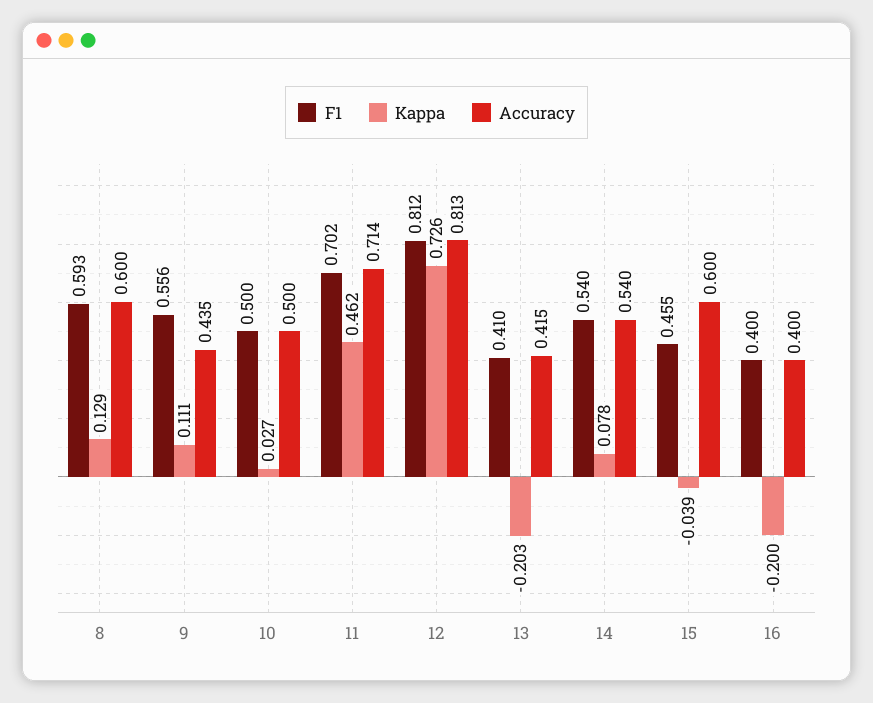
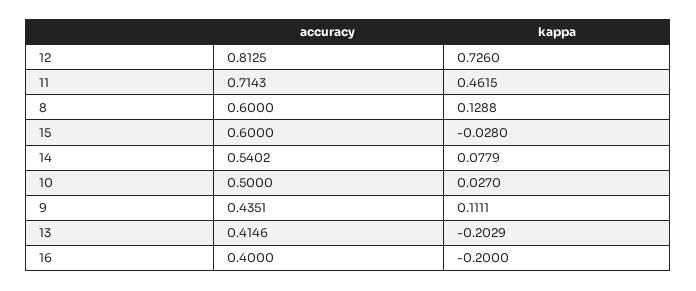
F1, 8: 0.593 -> none
F1, 9: 0.556 -> none
F1, 10: 0.5 -> none
F1, 11: 0.702 -> none
F1, 12: 0.812 -> none
F1, 13: 0.41 -> none
F1, 14: 0.54 -> none
F1, 15: 0.455 -> none
Kappa, 15: -0.039 -> -0.028
F1, 16: 0.4 -> none

